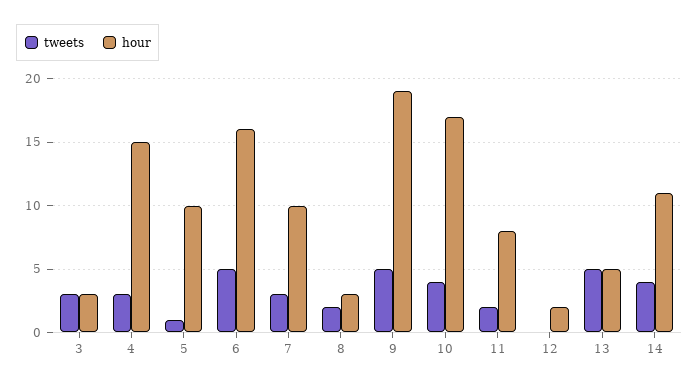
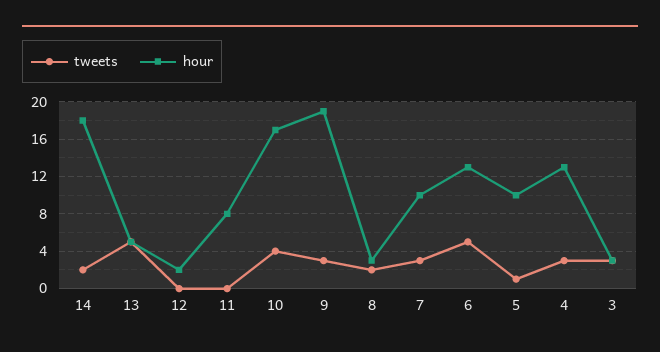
hour, 4: 15 -> 13
hour, 6: 16 -> 13
tweets, 9: 5 -> 3
tweets, 11: 2 -> 0
tweets, 14: 4 -> 2
hour, 14: 11 -> 18

